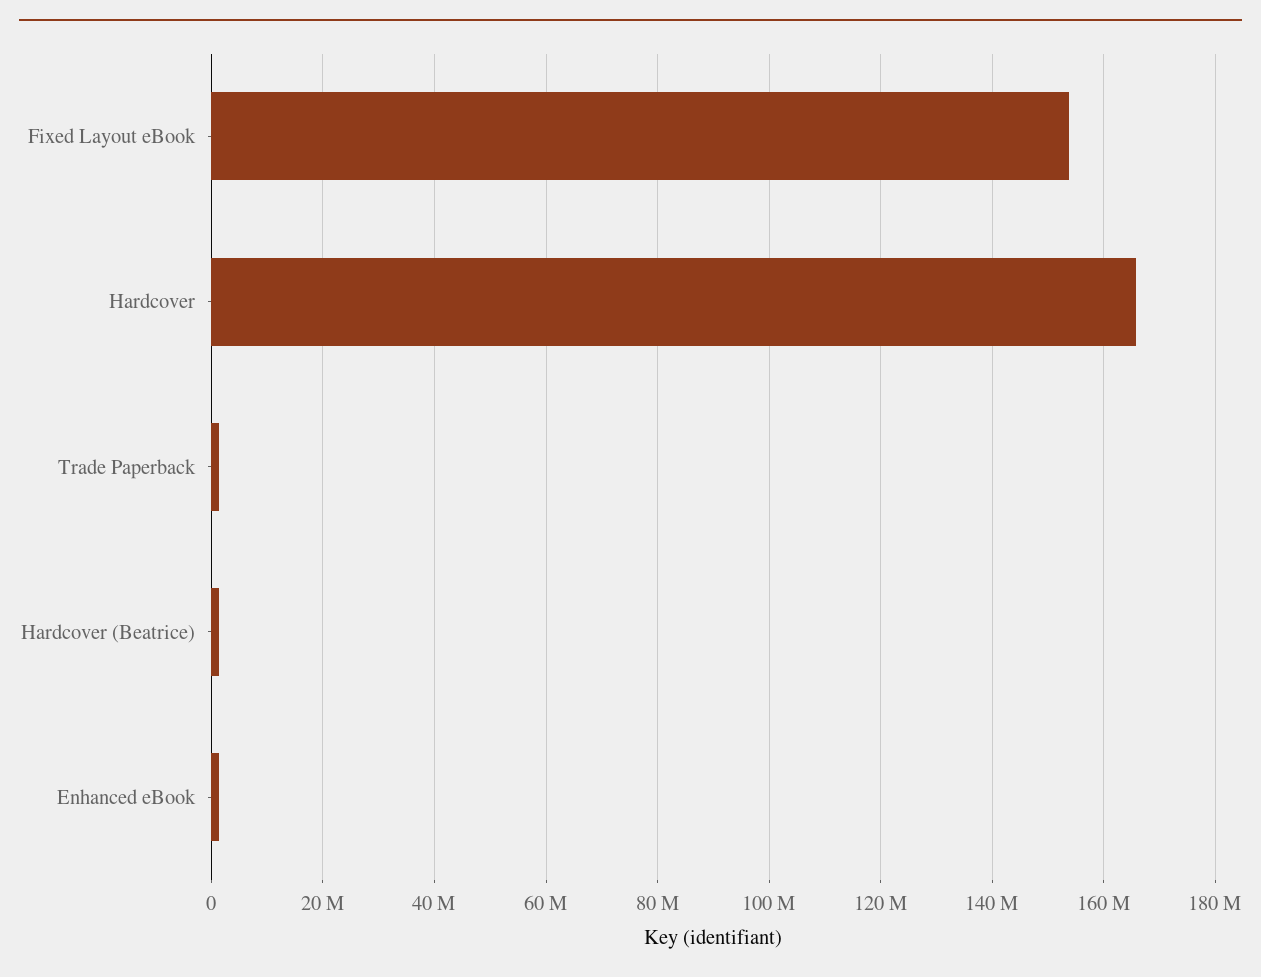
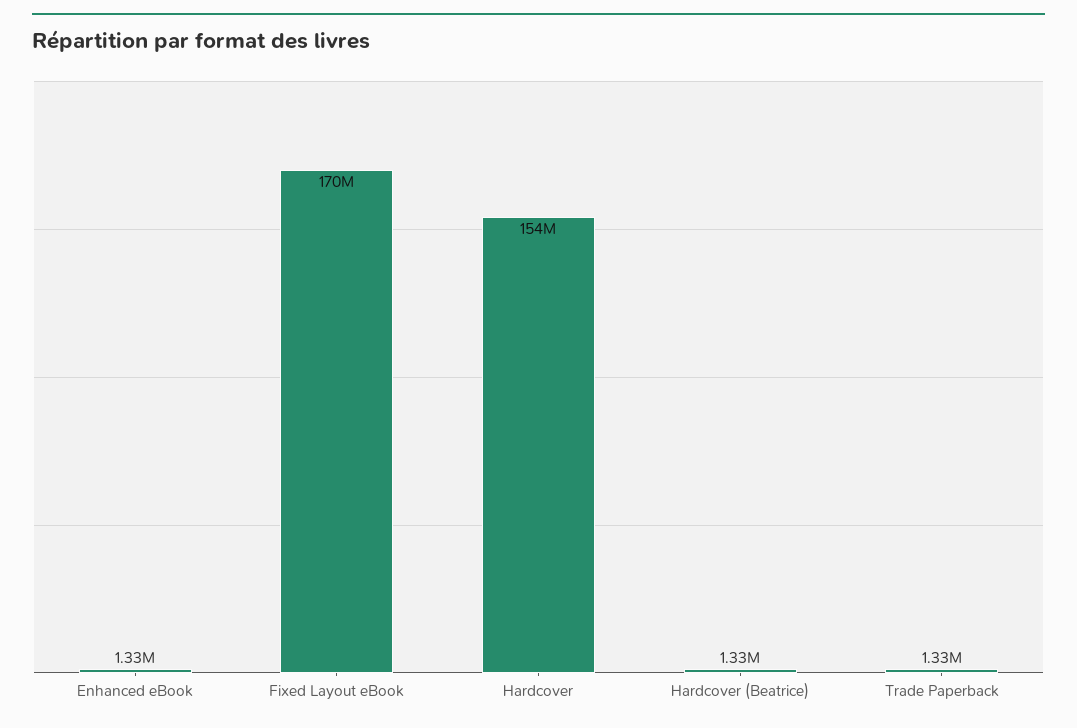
Fixed Layout eBook: 154000000 -> 170000000
Hardcover: 166000000 -> 154000000

